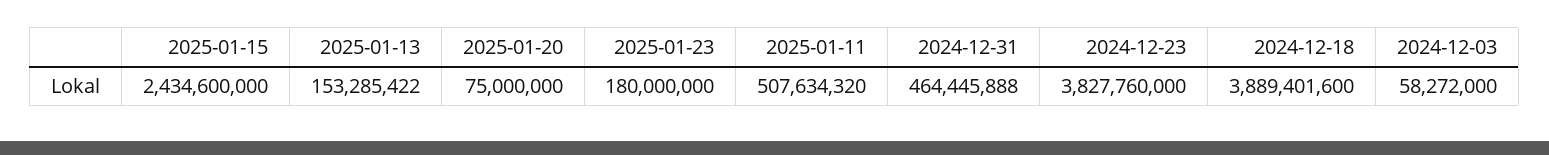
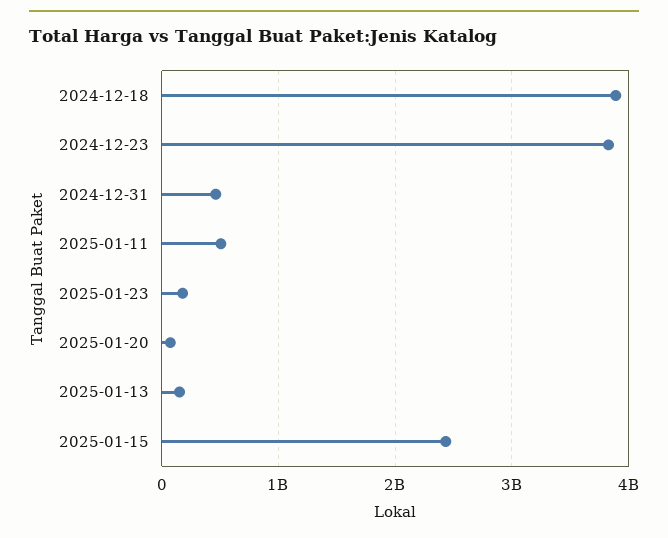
2024-12-03: 58272000 -> none

